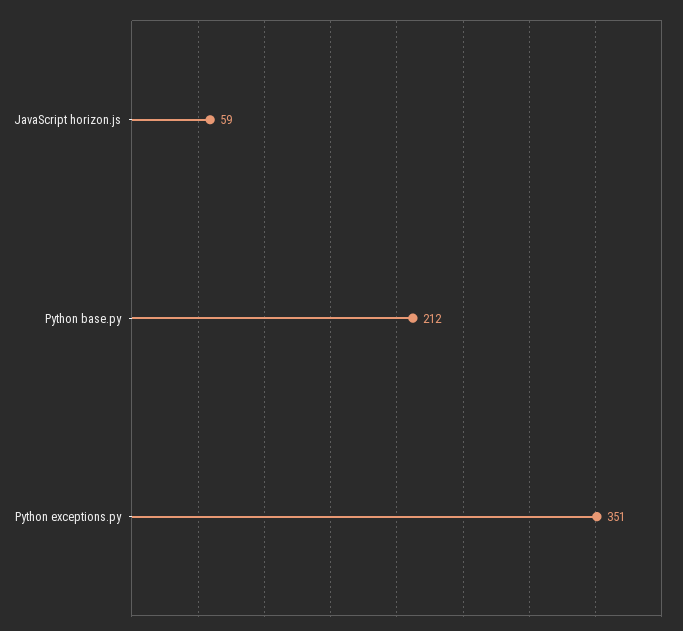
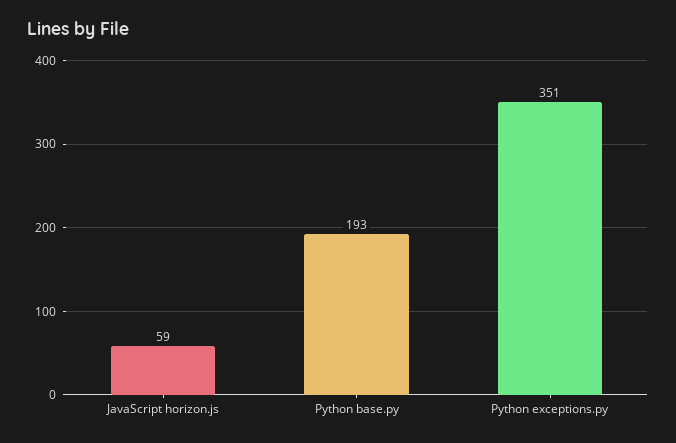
Python base.py: 212 -> 193

